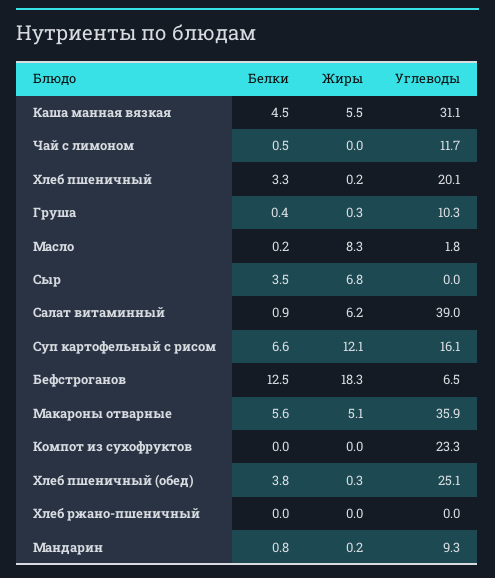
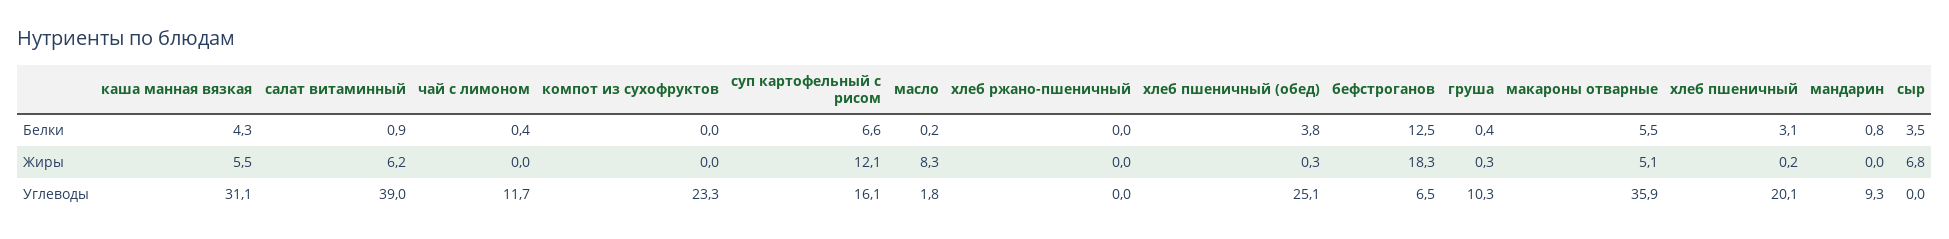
Белки, Каша манная вязкая: 4.5 -> 4.3
Белки, Чай с лимоном: 0.5 -> 0.4
Белки, Хлеб пшеничный: 3.3 -> 3.1
Белки, Макароны отварные: 5.6 -> 5.5
Жиры, Мандарин: 0.2 -> 0

